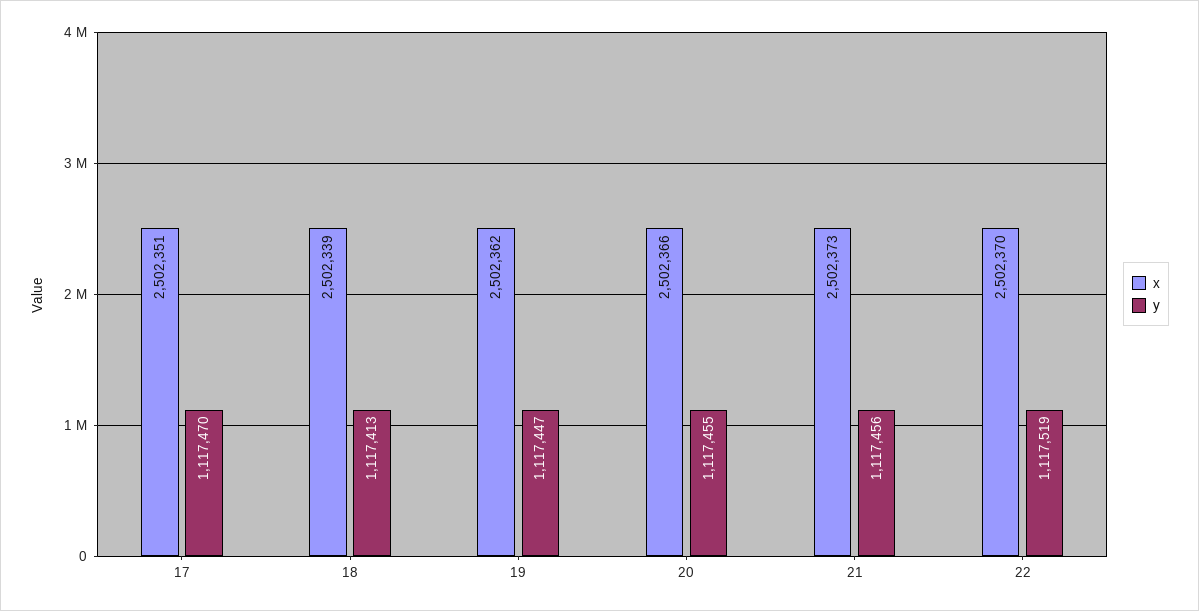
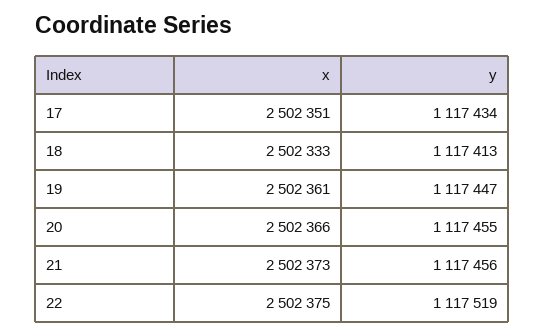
y, 17: 1117470 -> 1117434
x, 18: 2502339 -> 2502333
x, 19: 2502362 -> 2502361
x, 22: 2502370 -> 2502375

